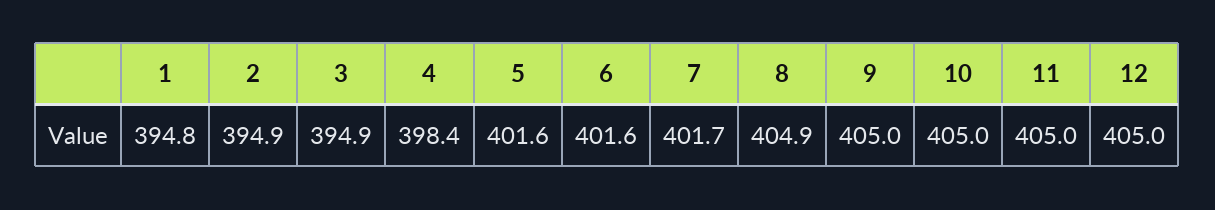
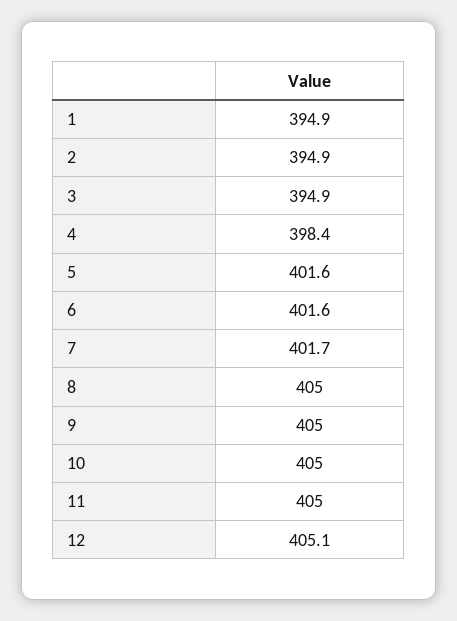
1: 394.8 -> 394.9
8: 404.9 -> 405
12: 405 -> 405.1

